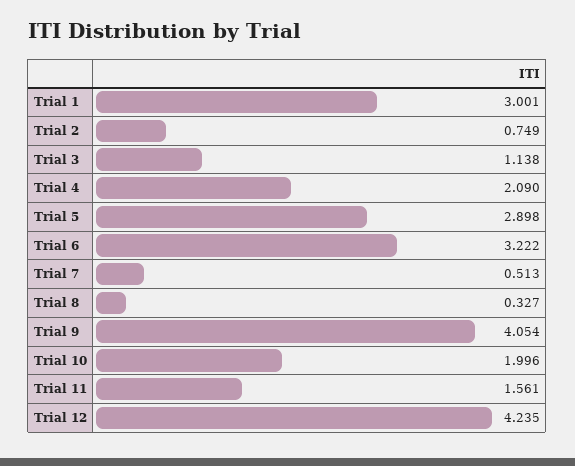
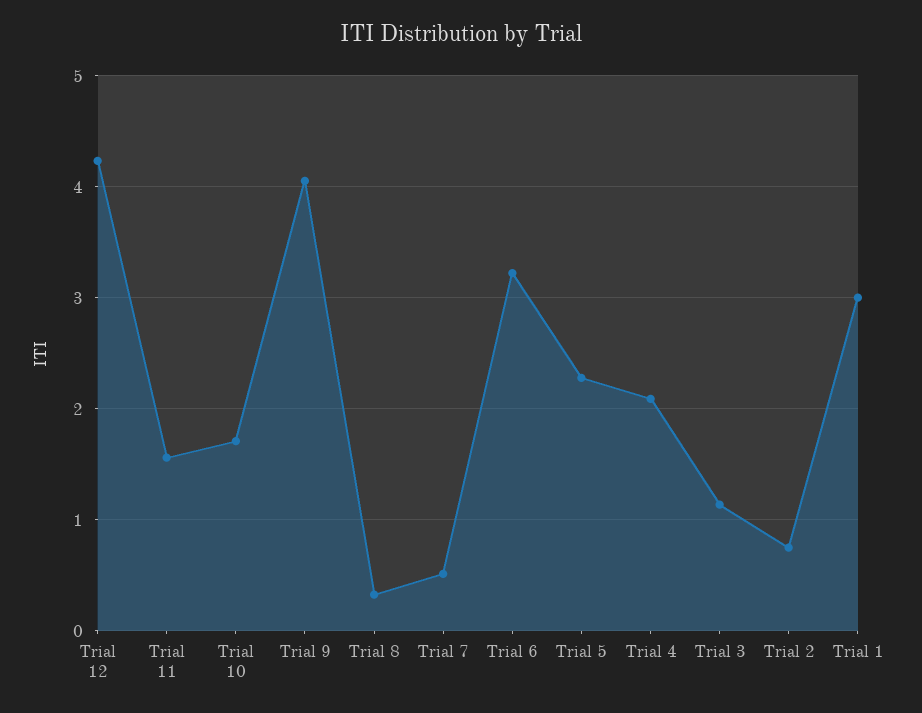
Trial 5: 2.898 -> 2.3
Trial 10: 1.996 -> 1.7

